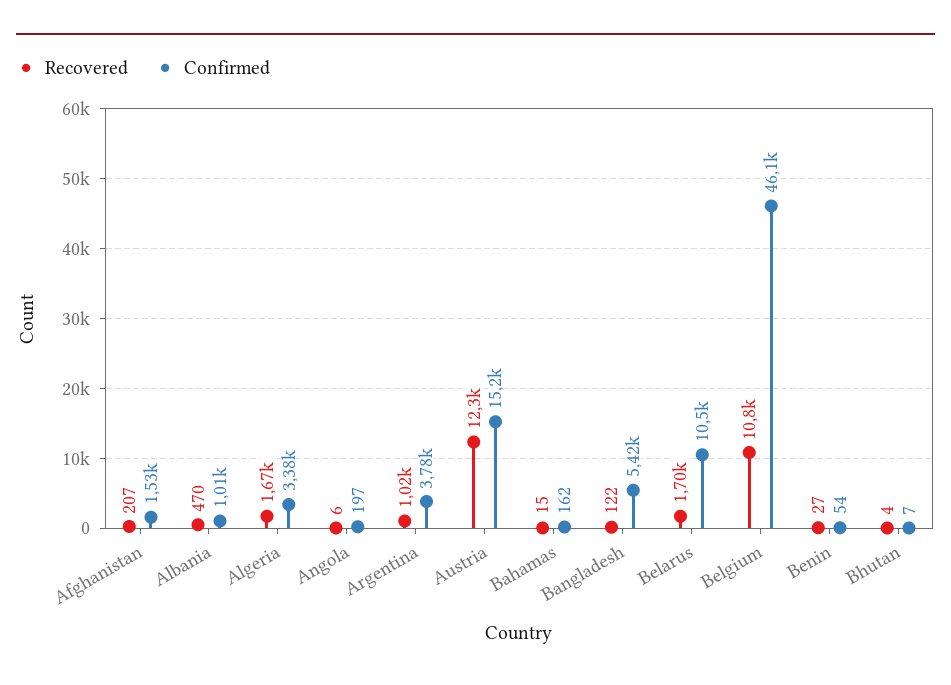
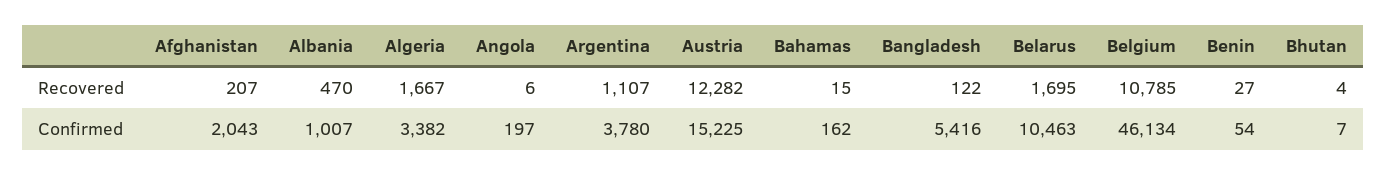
Confirmed, Afghanistan: 1530 -> 2043
Recovered, Argentina: 1020 -> 1107

